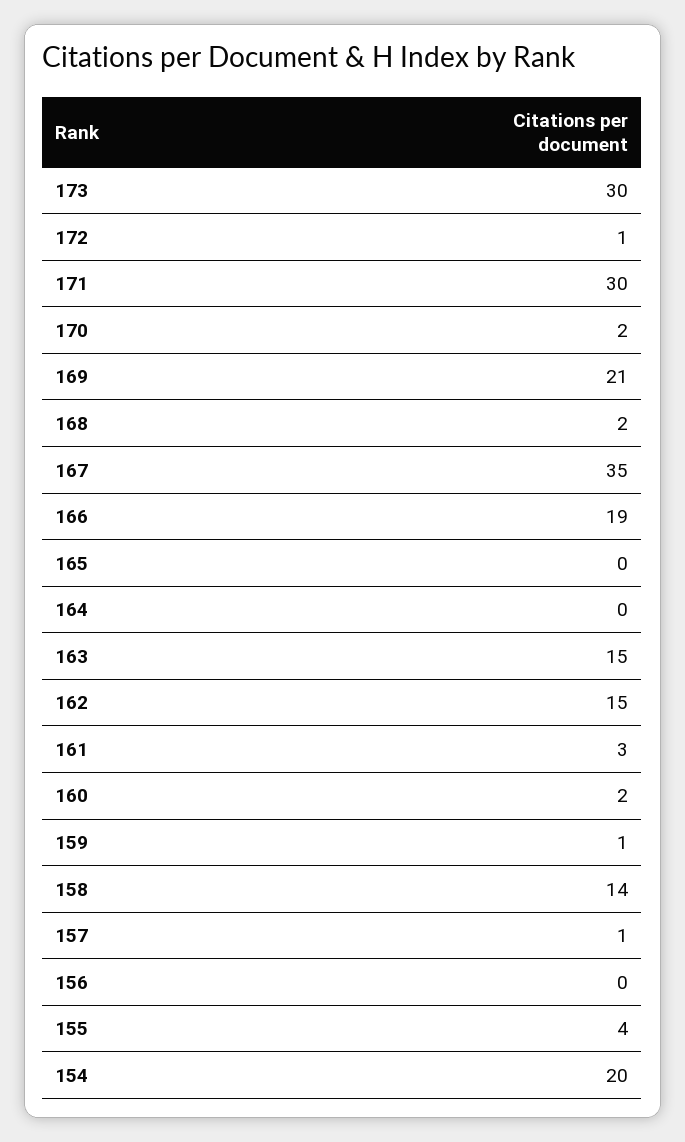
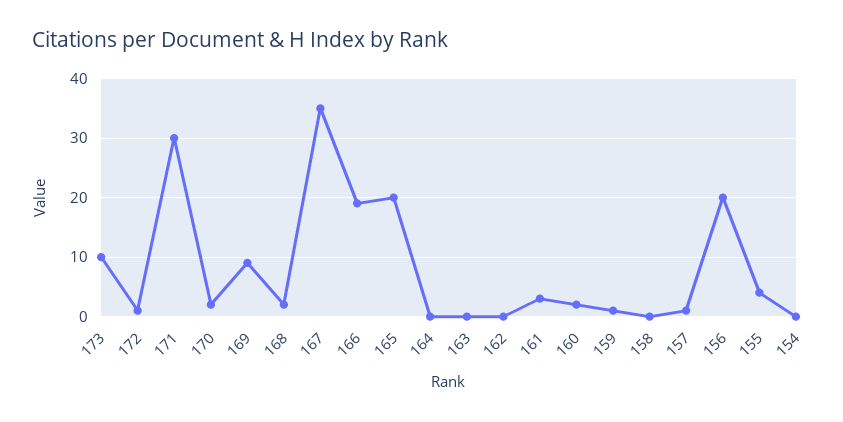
173: 30 -> 10
169: 21 -> 10
165: 0 -> 20
163: 15 -> 0
162: 15 -> 0
158: 14 -> 0
156: 0 -> 20
154: 20 -> 0

